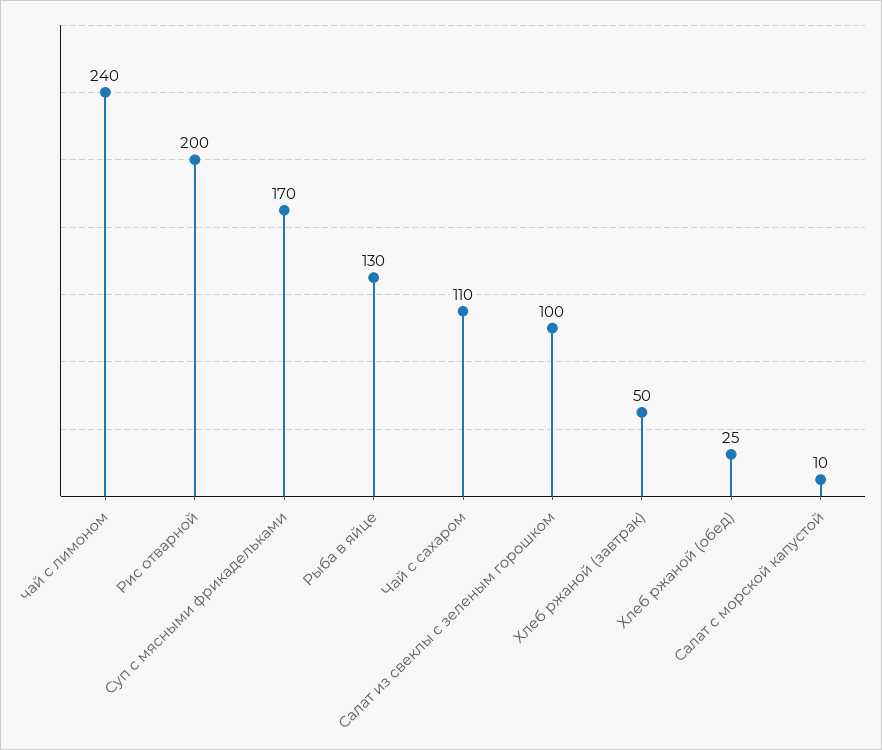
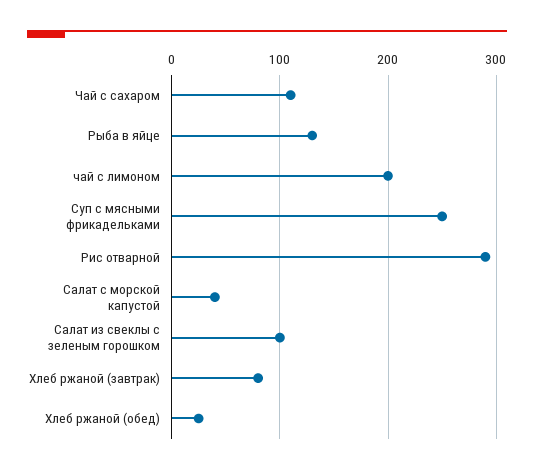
чай с лимоном: 240 -> 200
Рис отварной: 200 -> 290
Суп с мясными фрикадельками: 170 -> 250
Хлеб ржаной (завтрак): 50 -> 80
Салат с морской капустой: 10 -> 40

